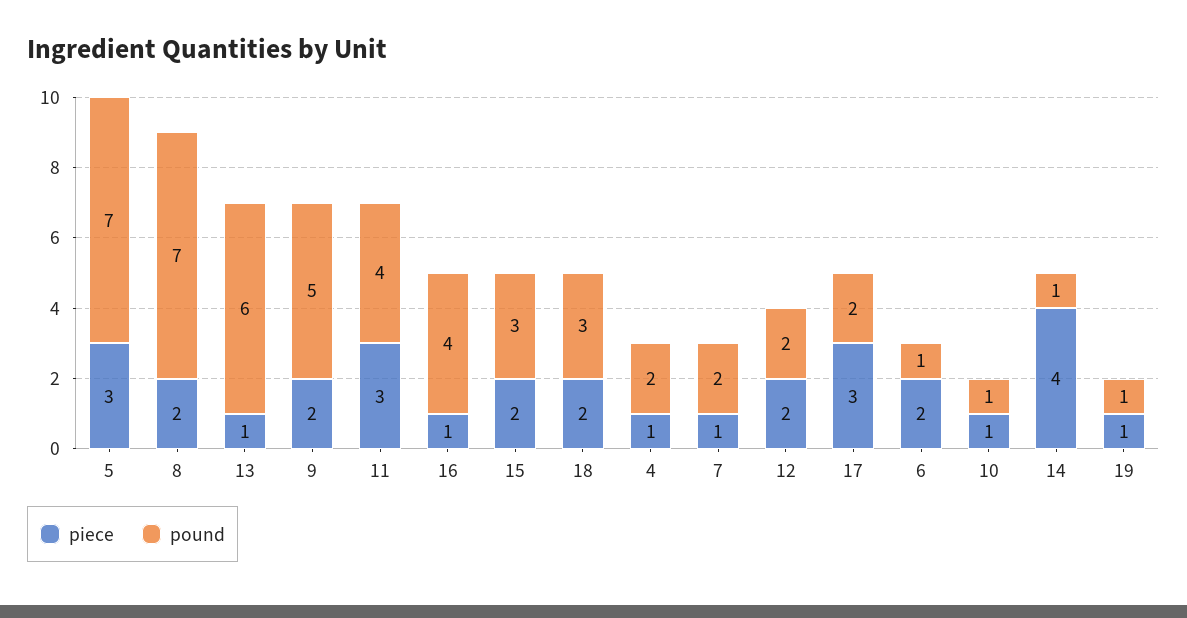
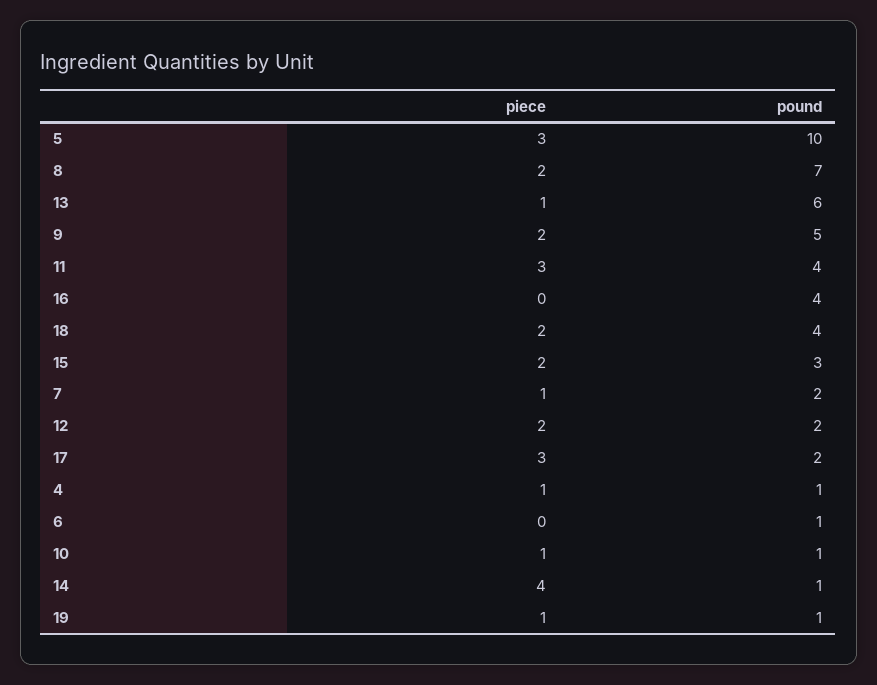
pound, 5: 7 -> 10
piece, 16: 1 -> 0
pound, 18: 3 -> 4
pound, 4: 2 -> 1
piece, 6: 2 -> 0

